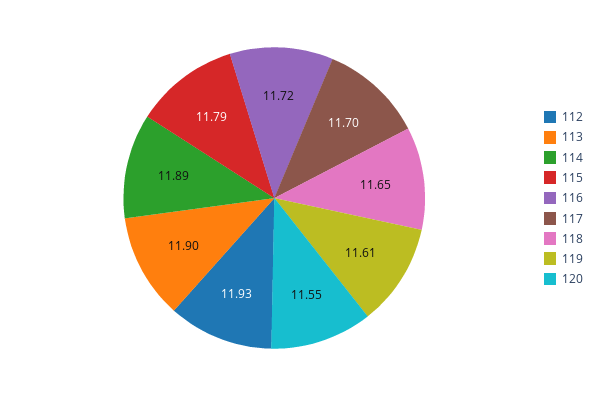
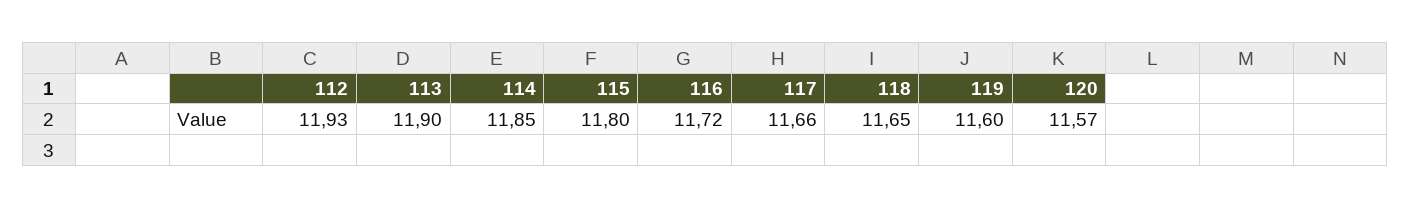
114: 11.89 -> 11.85
115: 11.79 -> 11.8
117: 11.7 -> 11.66
119: 11.61 -> 11.6
120: 11.55 -> 11.57

